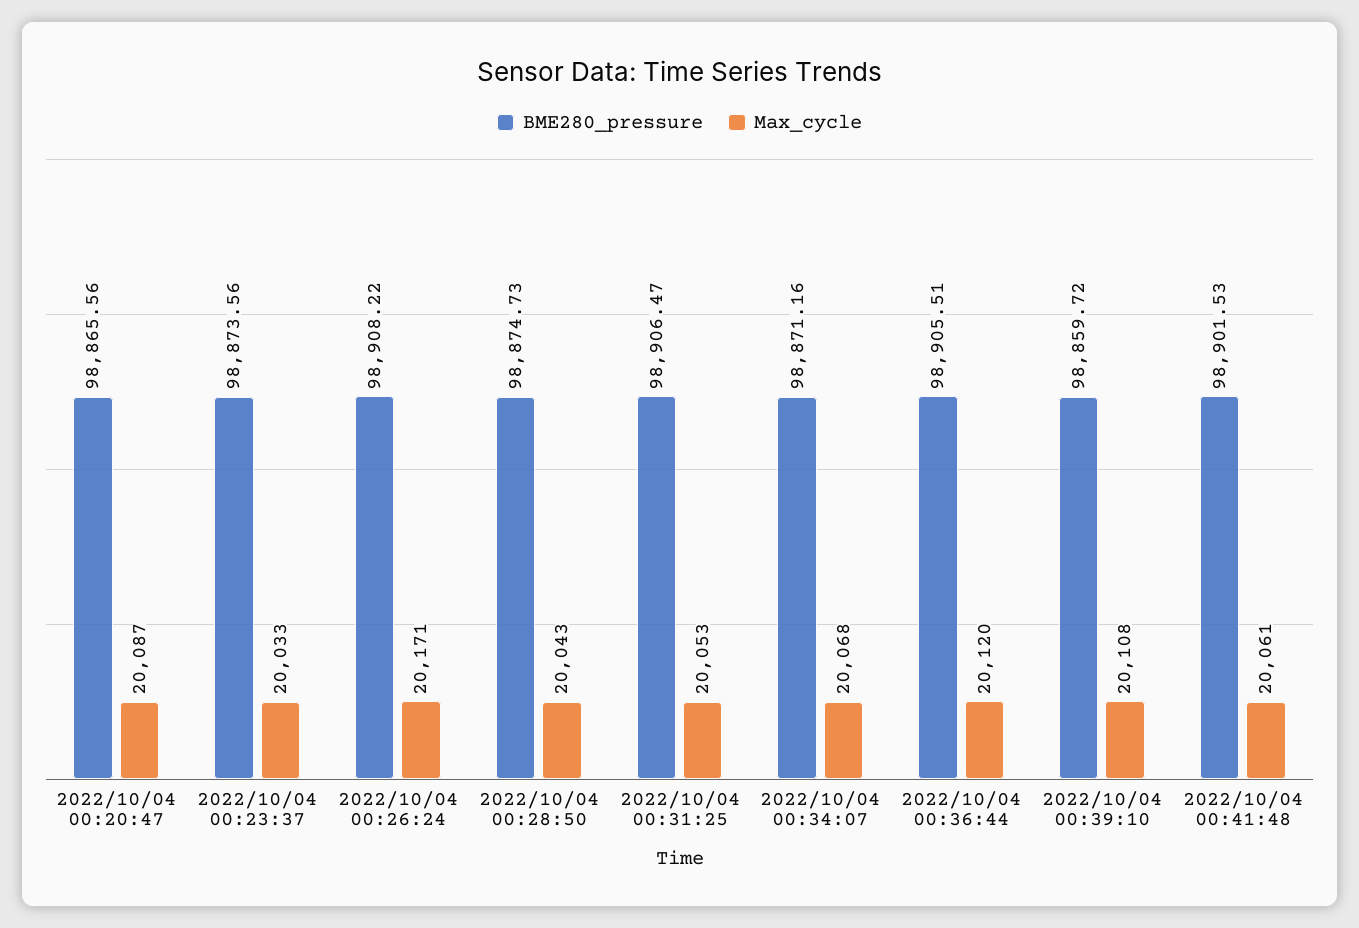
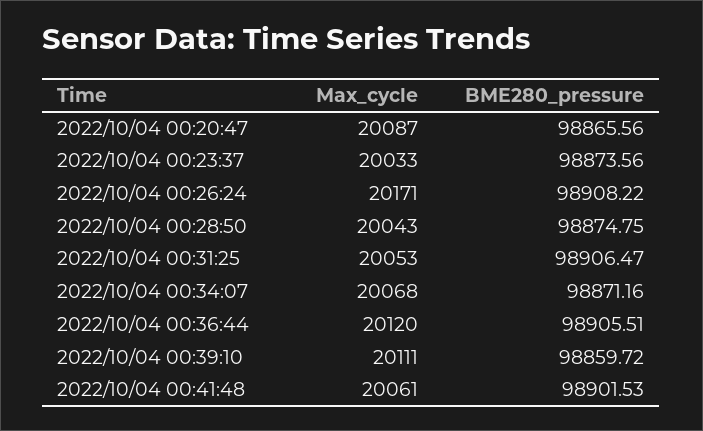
BME280_pressure, 2022/10/04 00:28:50: 98874.73 -> 98874.75
Max_cycle, 2022/10/04 00:39:10: 20108 -> 20111

